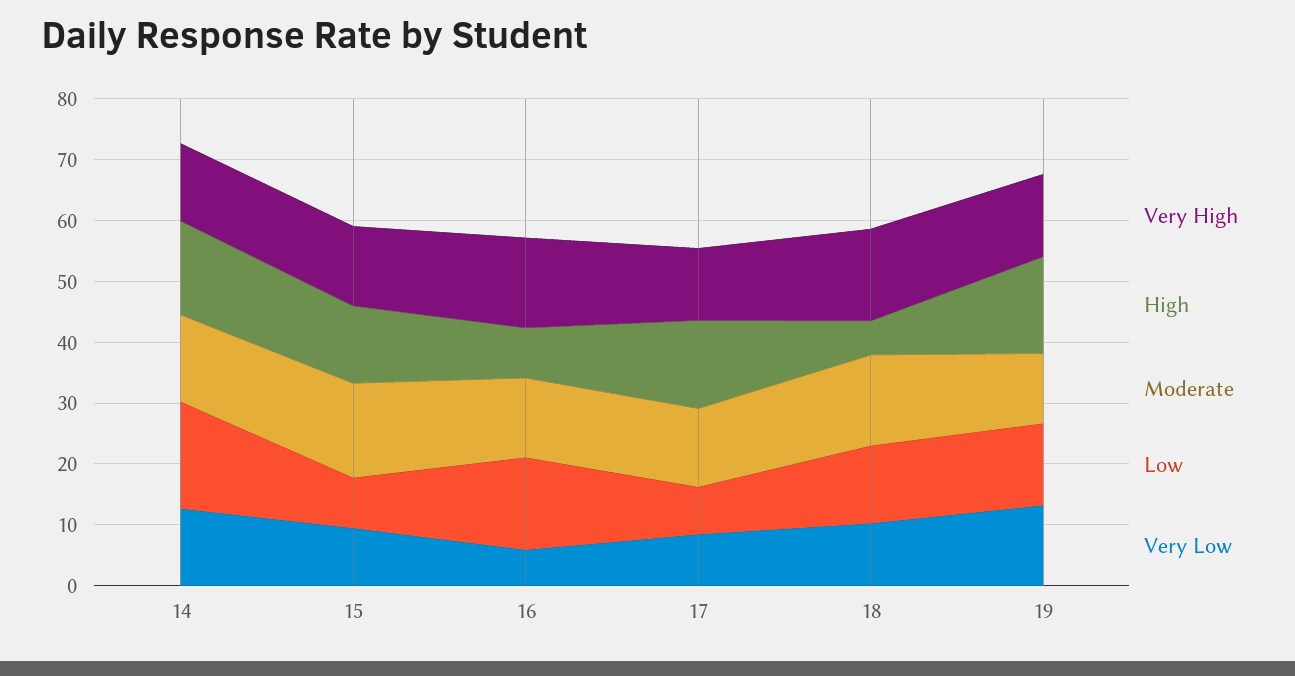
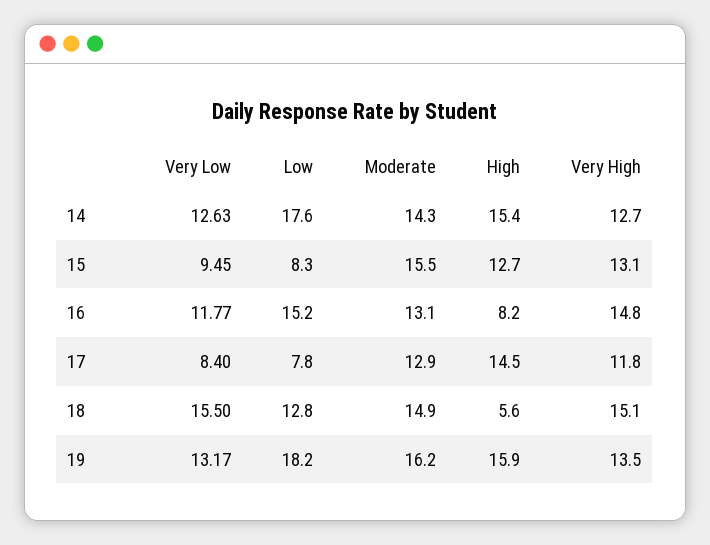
Very Low, 16: 6 -> 11.77
Very Low, 18: 10 -> 15.5
Moderate, 19: 12 -> 16.2
Low, 19: 14 -> 18.2

